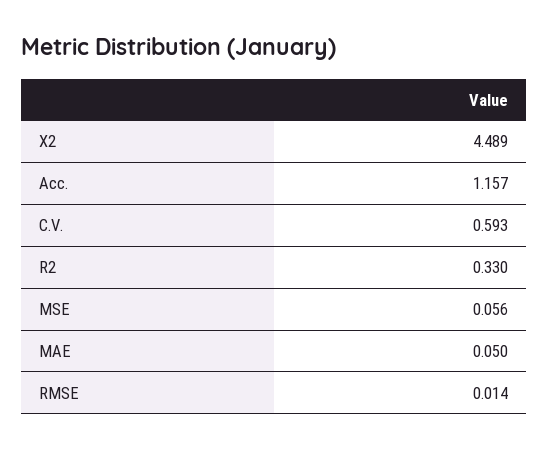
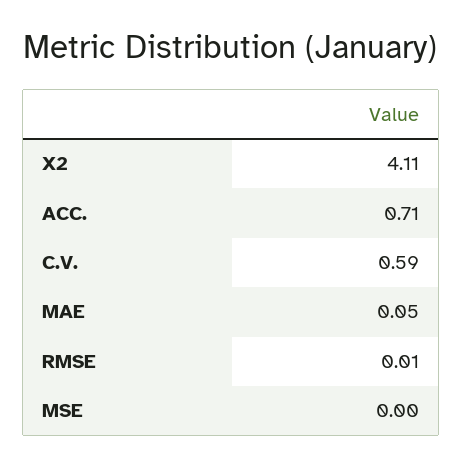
X2: 4.489 -> 4.11
Acc.: 1.157 -> 0.71
R2: 0.33 -> none
MSE: 0.056 -> 0

